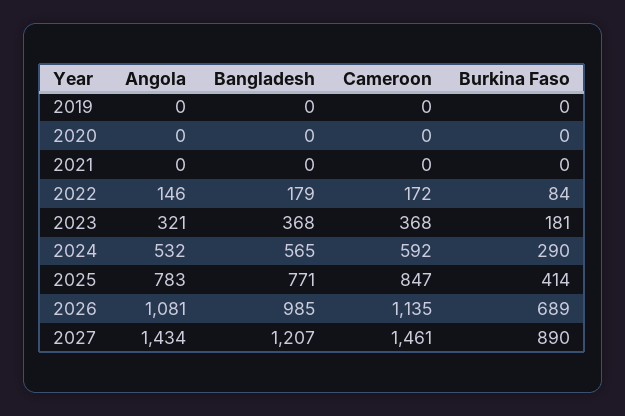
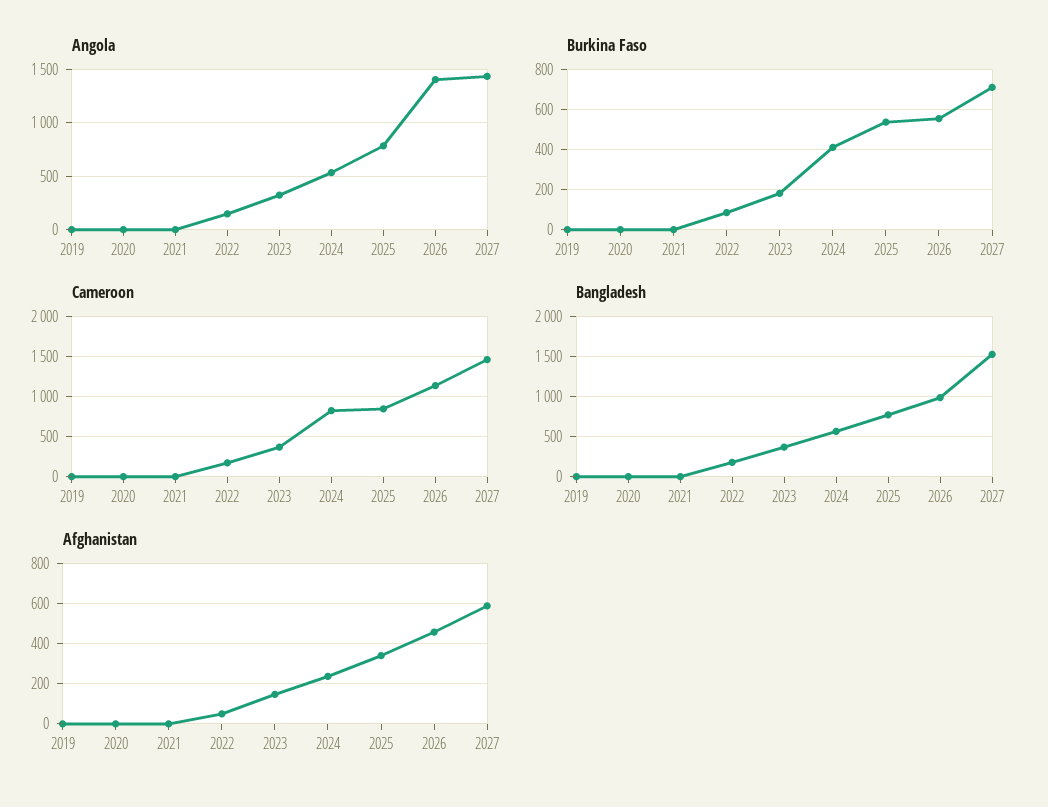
Cameroon, 2024: 592 -> 800
Burkina Faso, 2024: 290 -> 400
Burkina Faso, 2025: 414 -> 550
Angola, 2026: 1081 -> 1400
Burkina Faso, 2026: 689 -> 550
Bangladesh, 2027: 1207 -> 1500
Burkina Faso, 2027: 890 -> 700
Afghanistan, 2019: none -> 0
Afghanistan, 2020: none -> 0
Afghanistan, 2021: none -> 0
Afghanistan, 2022: none -> 50
Afghanistan, 2023: none -> 150
Afghanistan, 2024: none -> 250
Afghanistan, 2025: none -> 350
Afghanistan, 2026: none -> 450
Afghanistan, 2027: none -> 600

